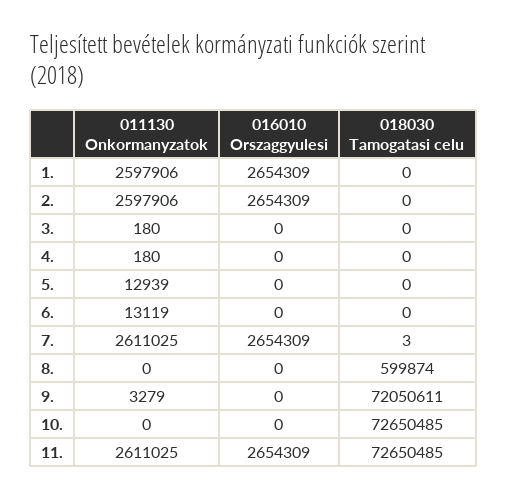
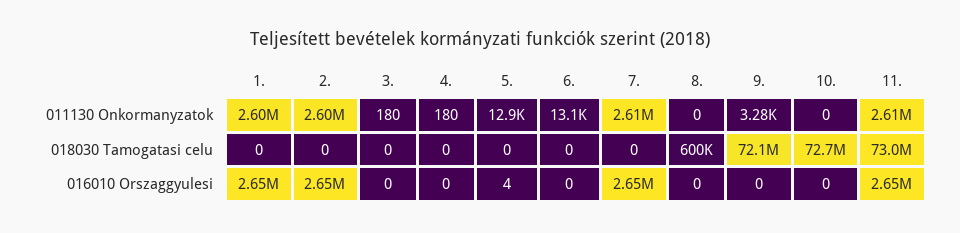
016010 Orszaggyulesi, 5.: 0 -> 4
018030 Tamogatasi celu, 7.: 3 -> 0
018030 Tamogatasi celu, 11.: 72650485 -> 73000000

